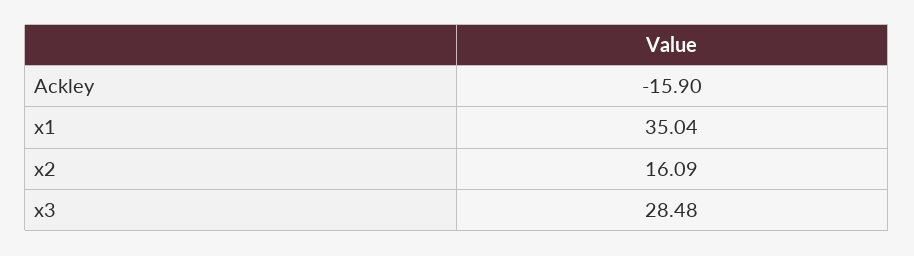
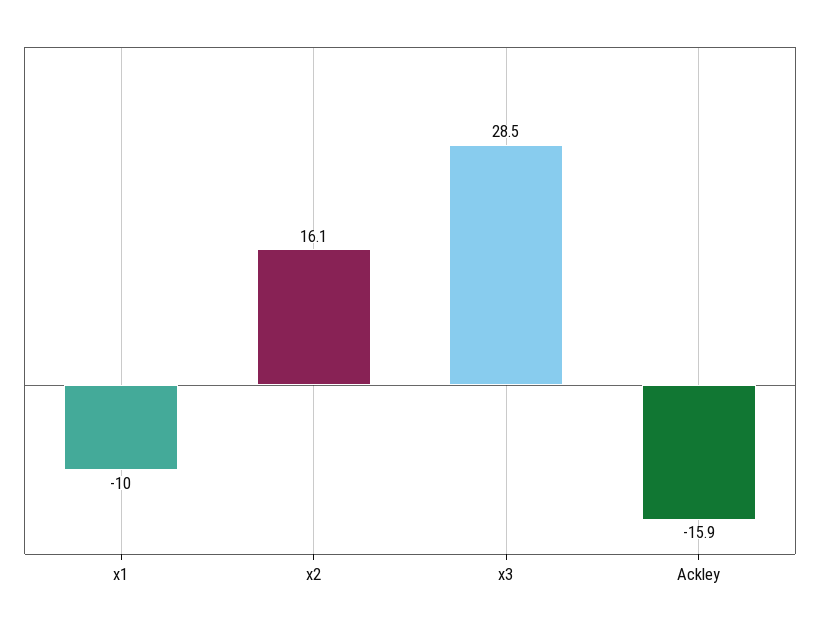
x1: 35.04 -> -10

